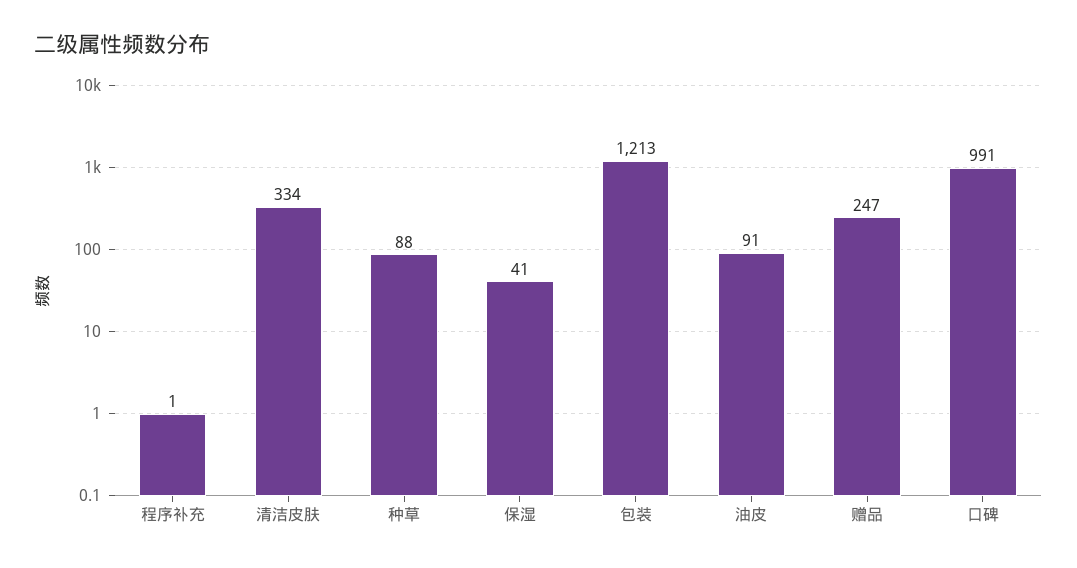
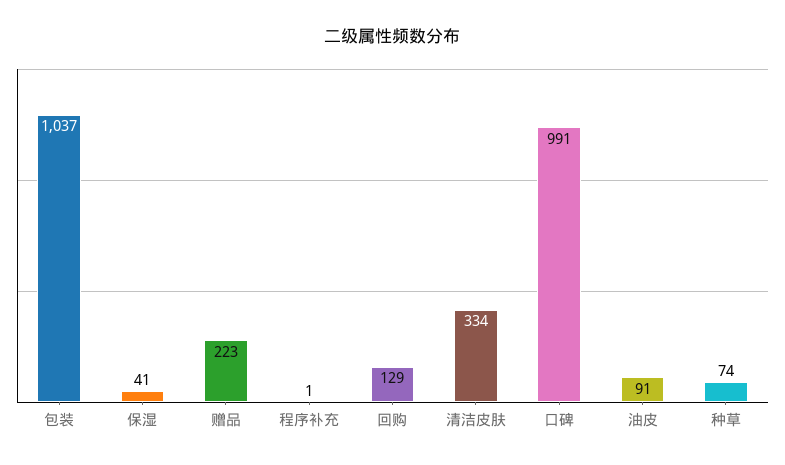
种草: 88 -> 74
包装: 1213 -> 1037
赠品: 247 -> 223
回购: none -> 129

